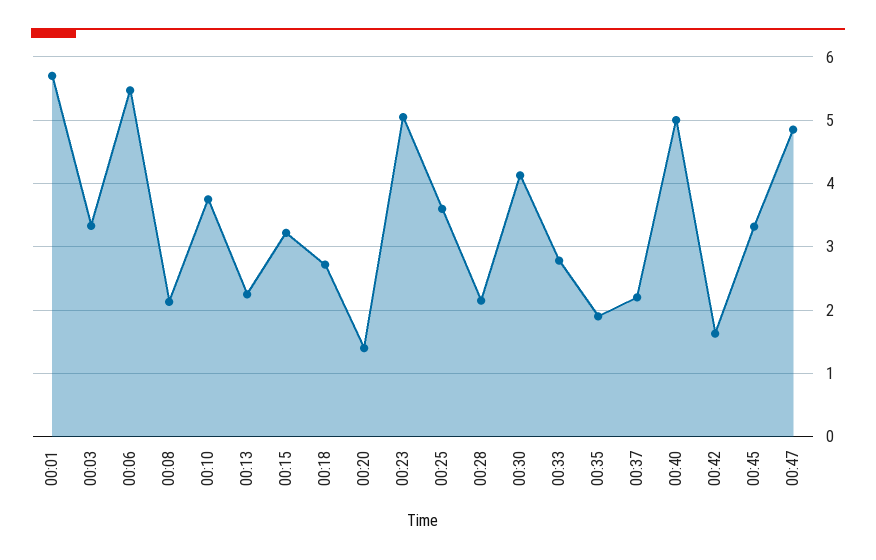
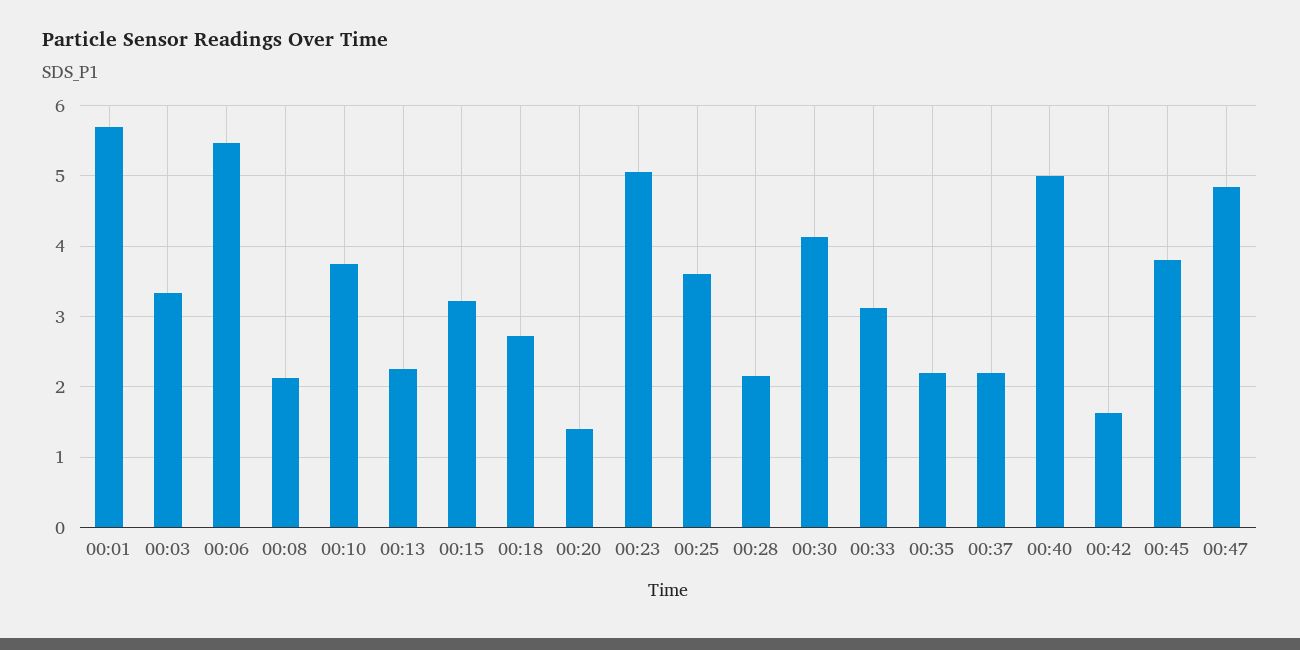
00:33: 2.8 -> 3.1
00:35: 1.9 -> 2.2
00:45: 3.3 -> 3.8

